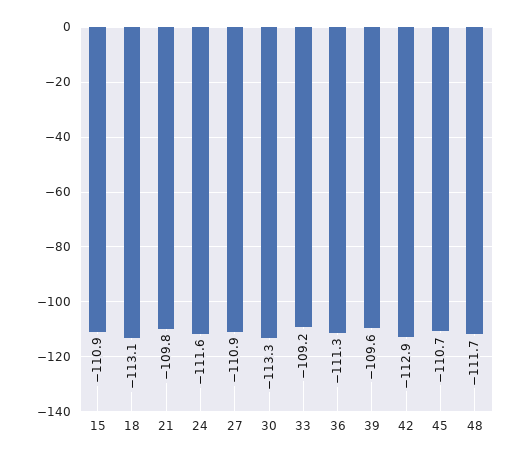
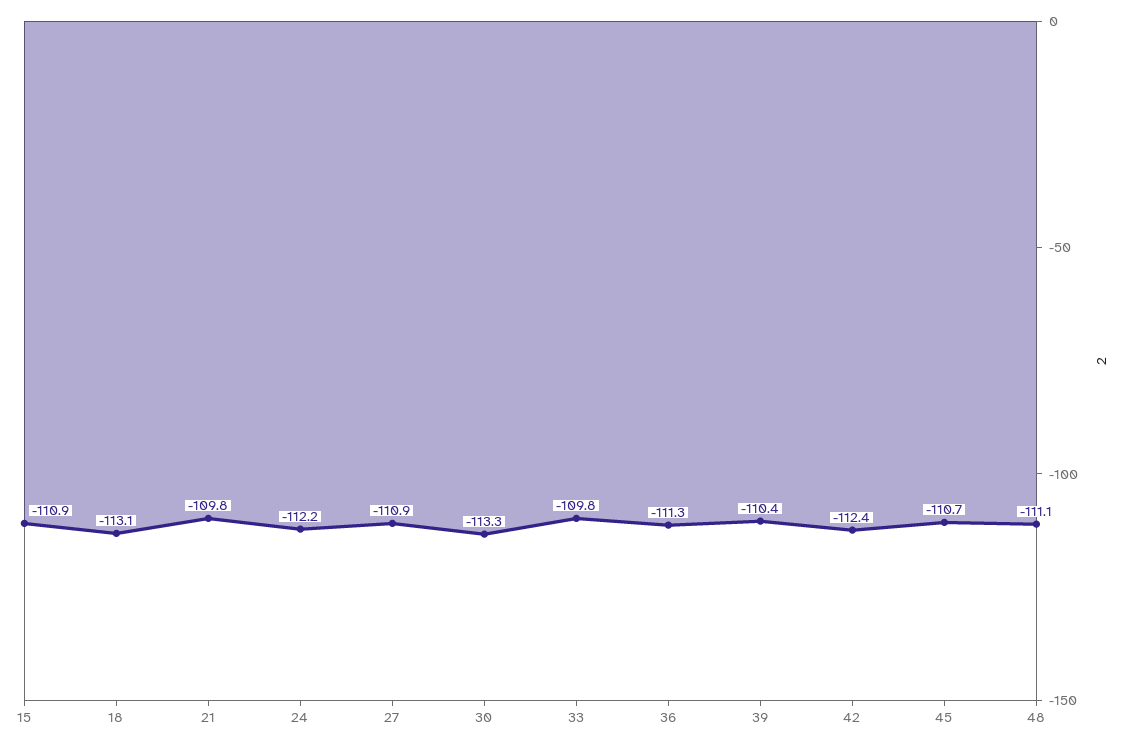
24: -111.6 -> -112.2
33: -109.2 -> -109.8
39: -109.6 -> -110.4
42: -112.9 -> -112.4
48: -111.7 -> -111.1

